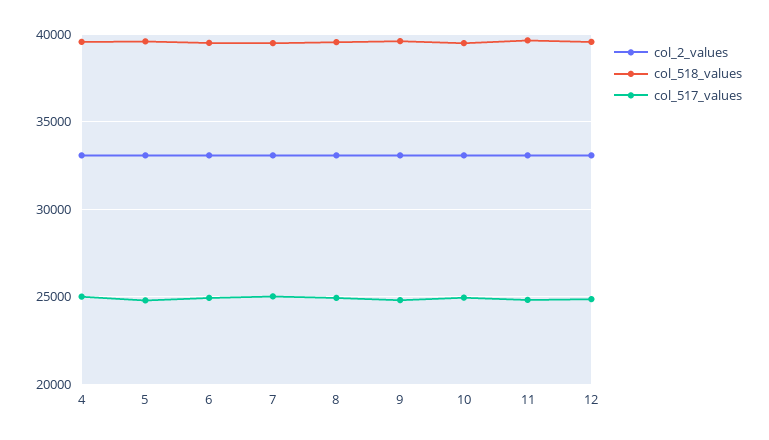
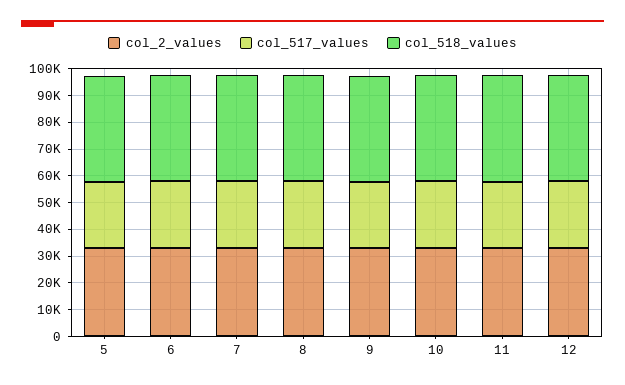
col_2_values, 4: 33000 -> none
col_518_values, 4: 39500 -> none
col_517_values, 4: 25000 -> none

